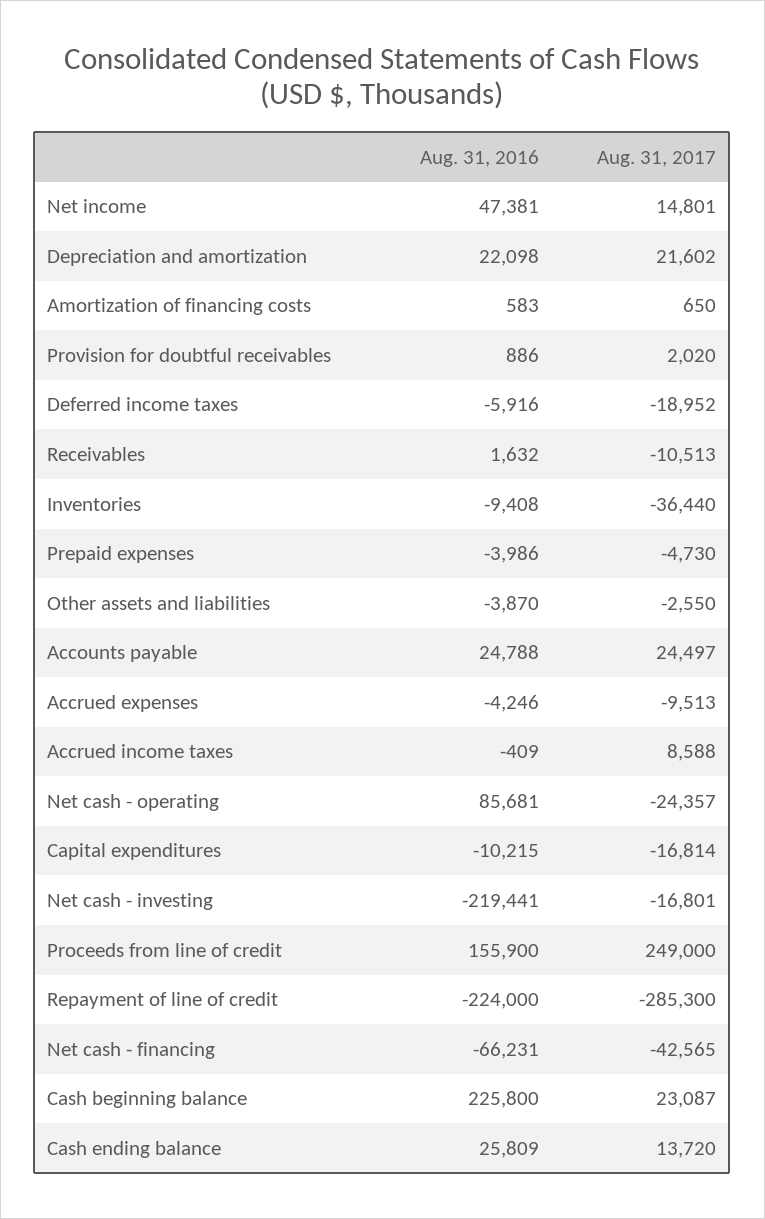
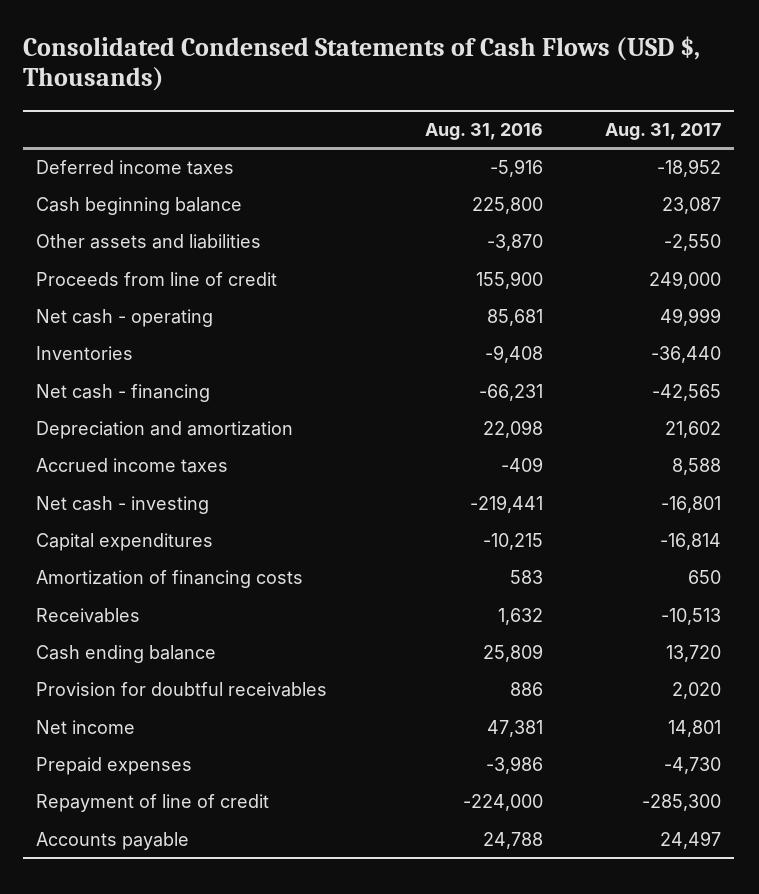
Aug. 31, 2016, Accrued expenses: -4246 -> none
Aug. 31, 2017, Accrued expenses: -9513 -> none
Aug. 31, 2017, Net cash - operating: -24357 -> 49999

